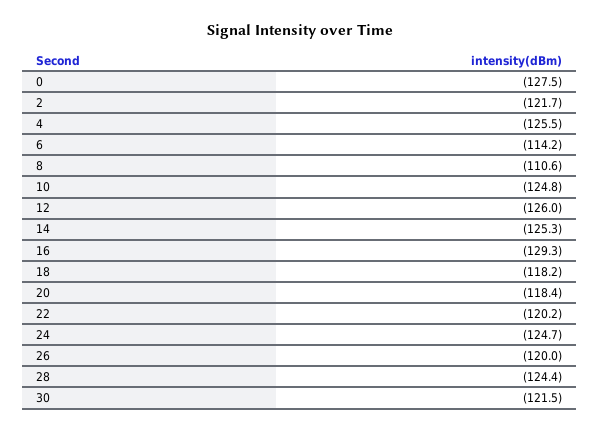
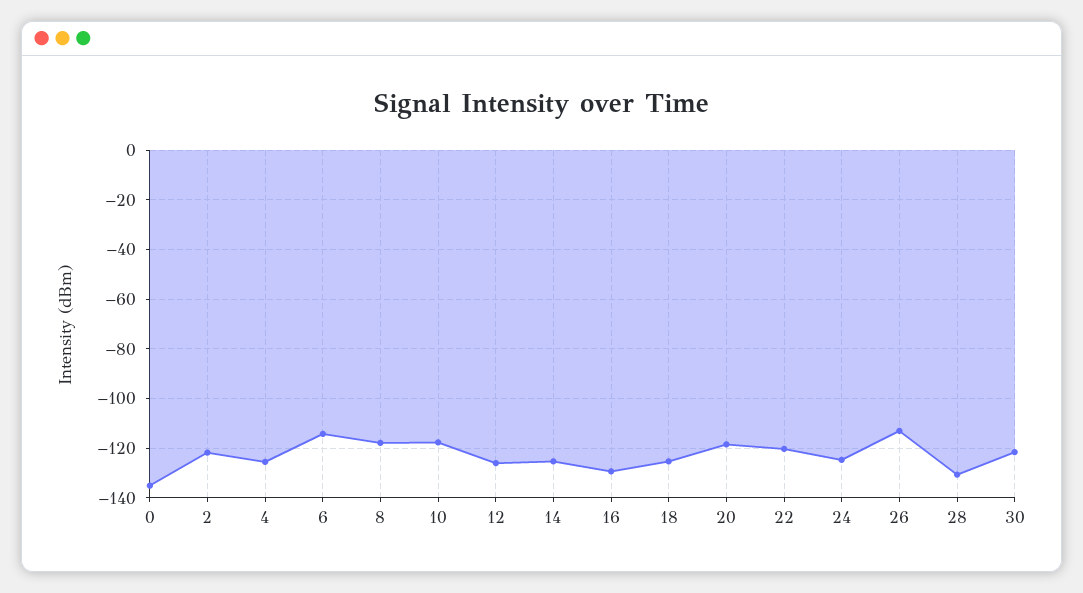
0: -127.5 -> -135
8: -110.6 -> -117.5
10: -124.8 -> -117.5
18: -118.2 -> -125
26: -120 -> -112.5
28: -124.4 -> -130

